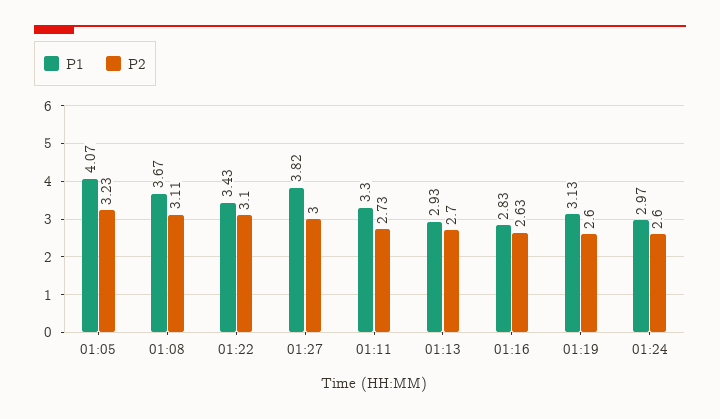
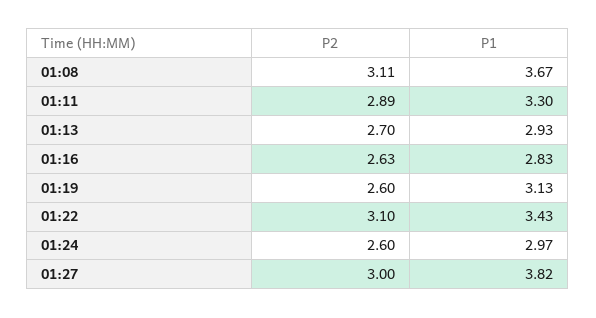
P1, 01:05: 4.07 -> none
P2, 01:05: 3.23 -> none
P2, 01:11: 2.73 -> 2.89

